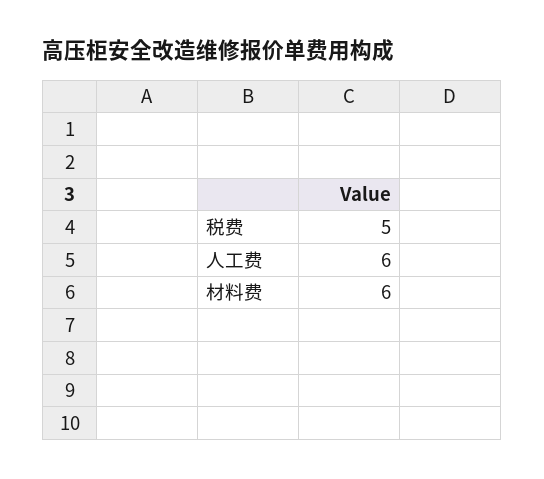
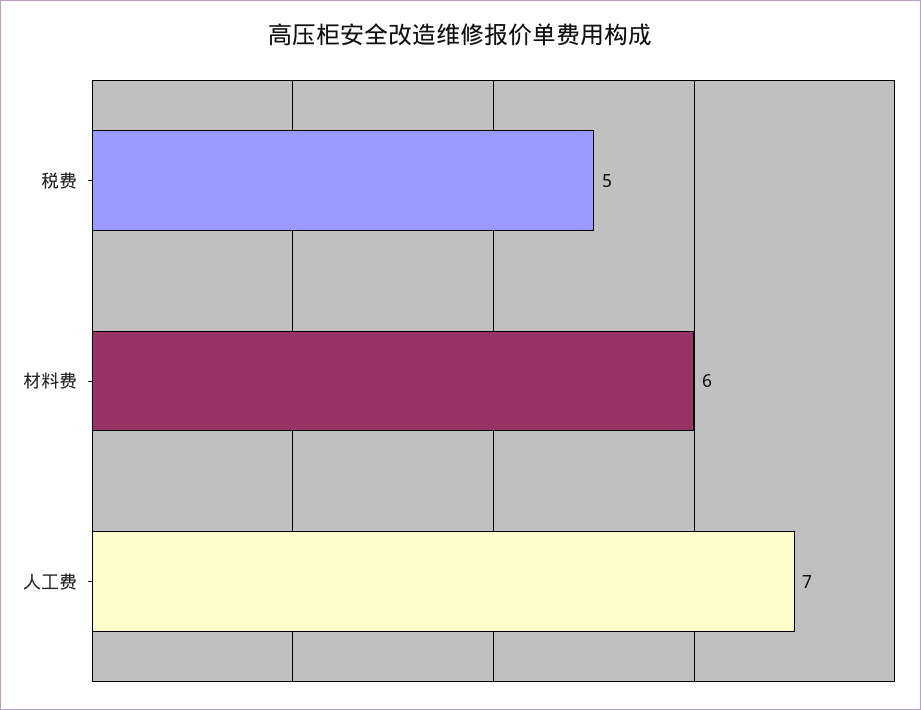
人工费: 6 -> 7

